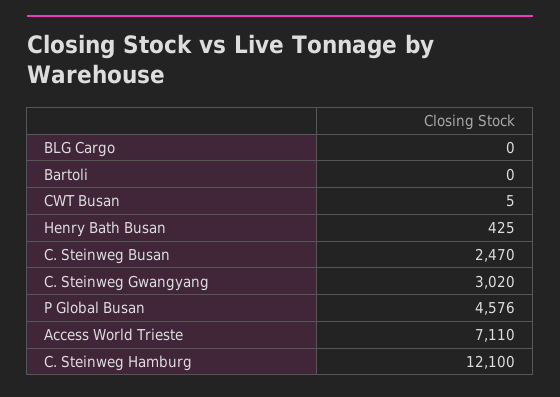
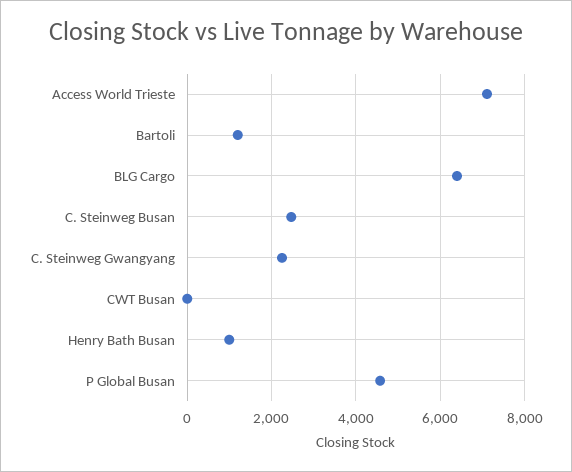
BLG Cargo: 0 -> 6400
Bartoli: 0 -> 1200
Henry Bath Busan: 425 -> 1000
C. Steinweg Gwangyang: 3020 -> 2200
C. Steinweg Hamburg: 12100 -> none

